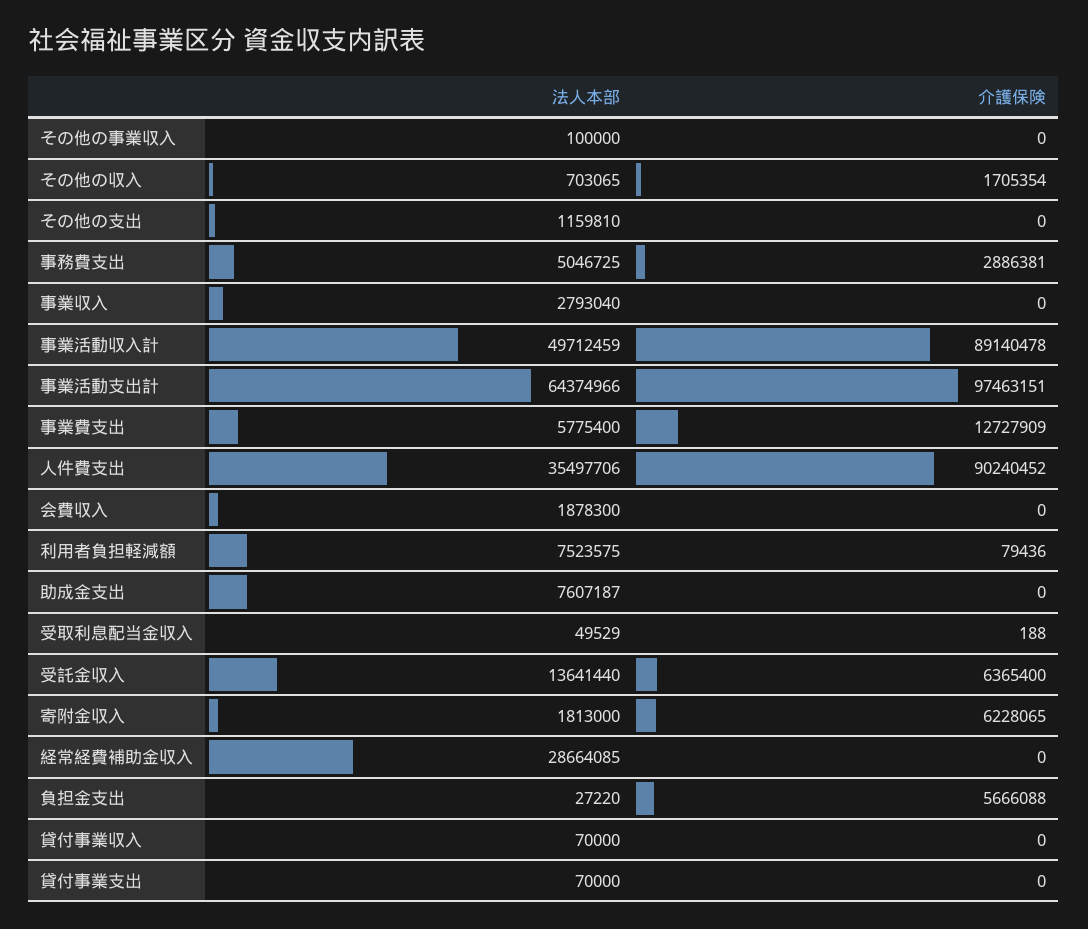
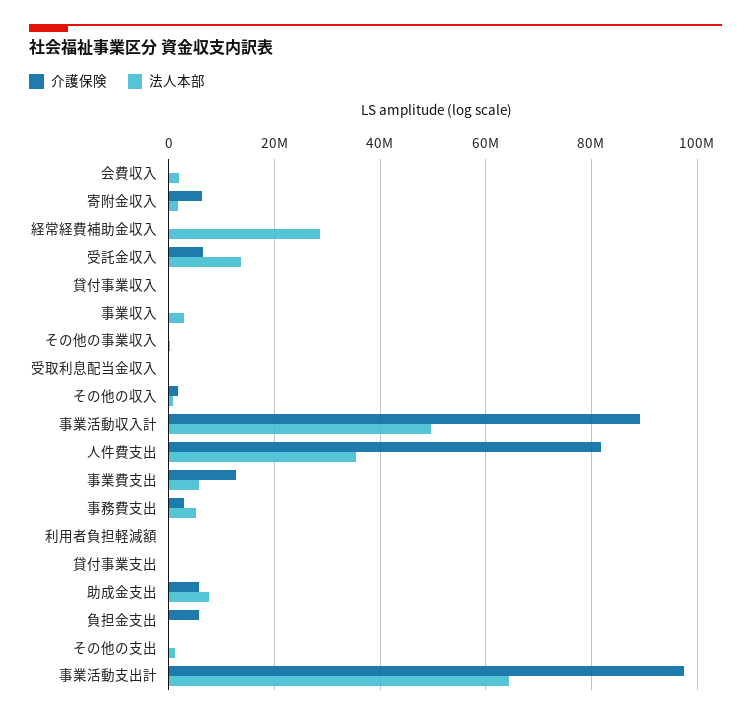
介護保険, 人件費支出: 90240452 -> 82000000
法人本部, 利用者負担軽減額: 7523575 -> 0
介護保険, 助成金支出: 0 -> 6000000

